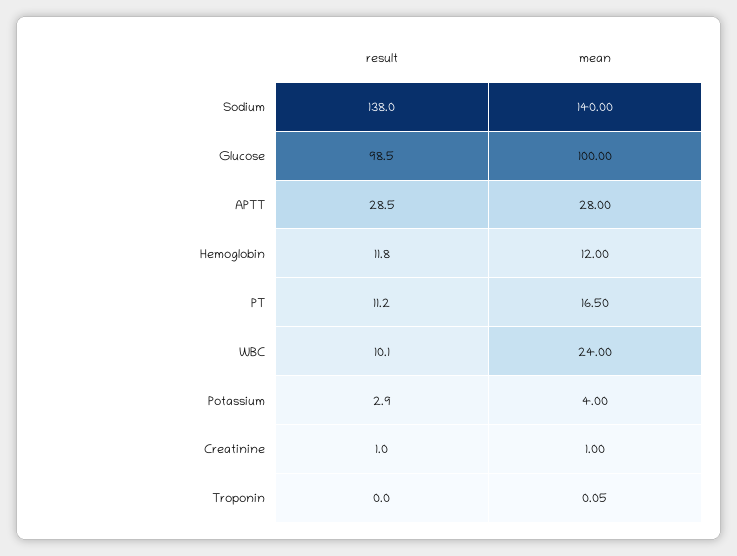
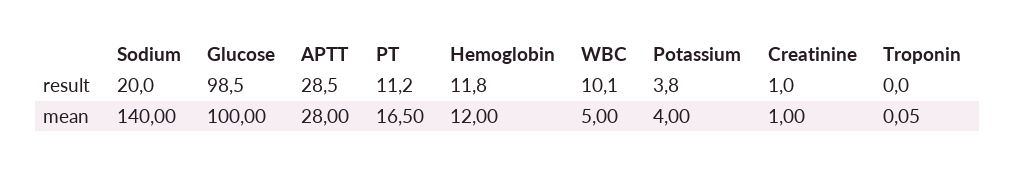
result, Sodium: 138 -> 20
mean, WBC: 24 -> 5
result, Potassium: 2.9 -> 3.8

